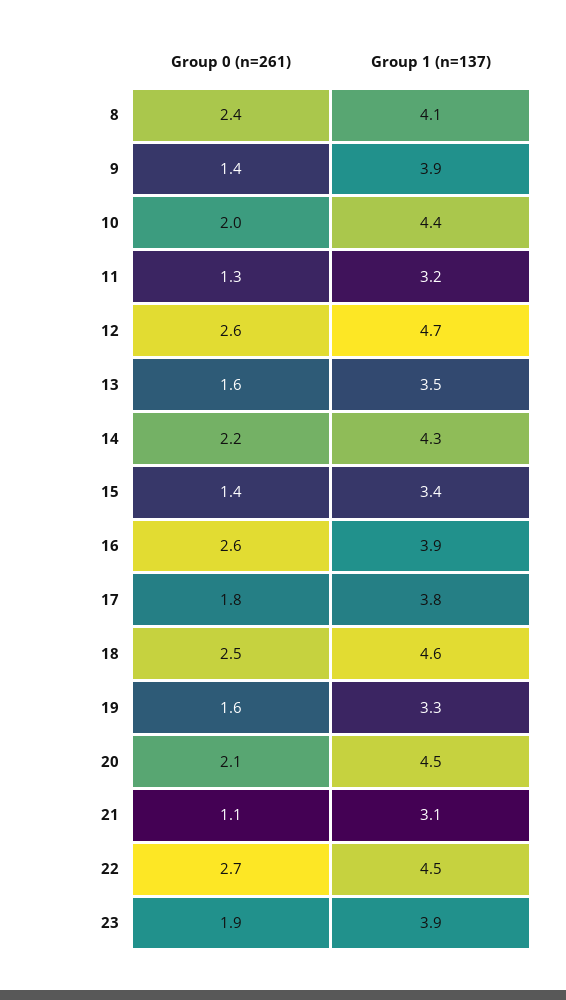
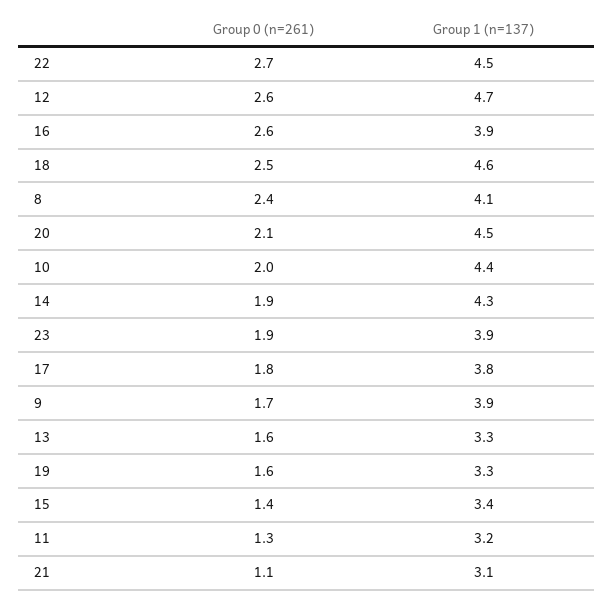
Group 0 (n=261), 9: 1.4 -> 1.7
Group 1 (n=137), 13: 3.5 -> 3.3
Group 0 (n=261), 14: 2.2 -> 1.9

